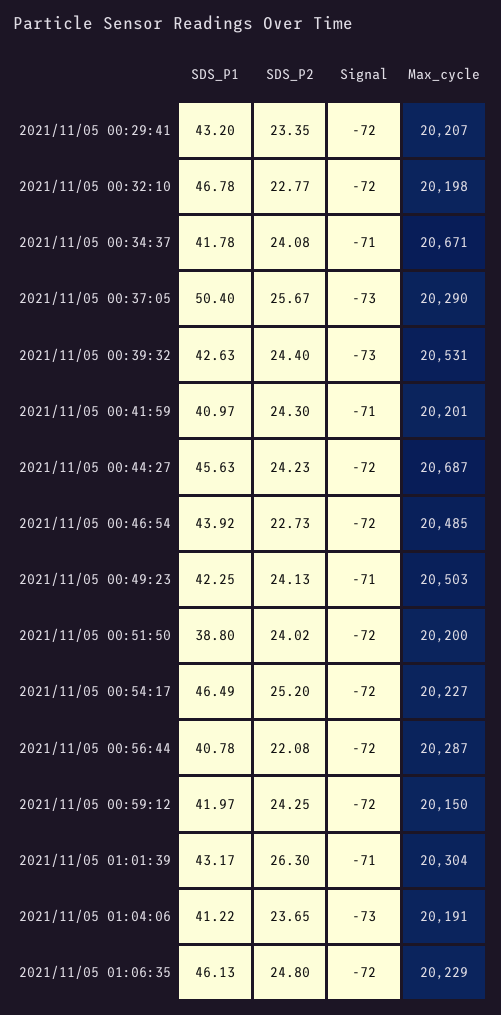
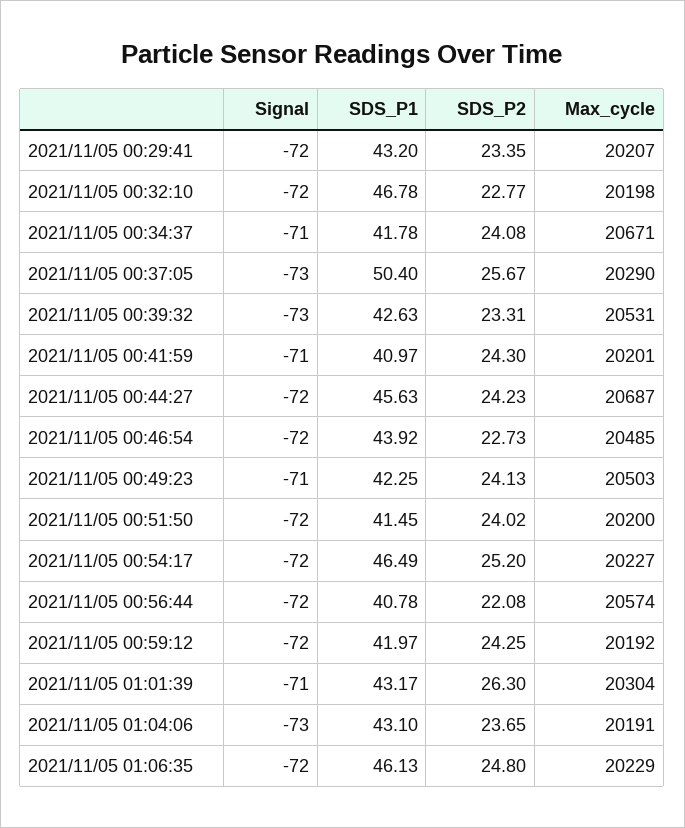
SDS_P2, 2021/11/05 00:39:32: 24.4 -> 23.31
SDS_P1, 2021/11/05 00:51:50: 38.8 -> 41.45
Max_cycle, 2021/11/05 00:56:44: 20287 -> 20574
Max_cycle, 2021/11/05 00:59:12: 20150 -> 20192
SDS_P1, 2021/11/05 01:04:06: 41.22 -> 43.1

